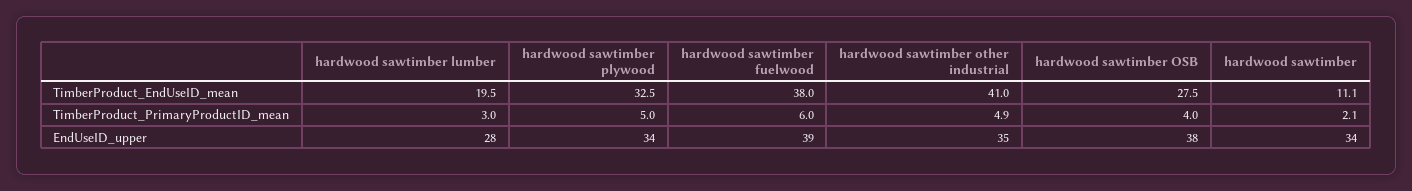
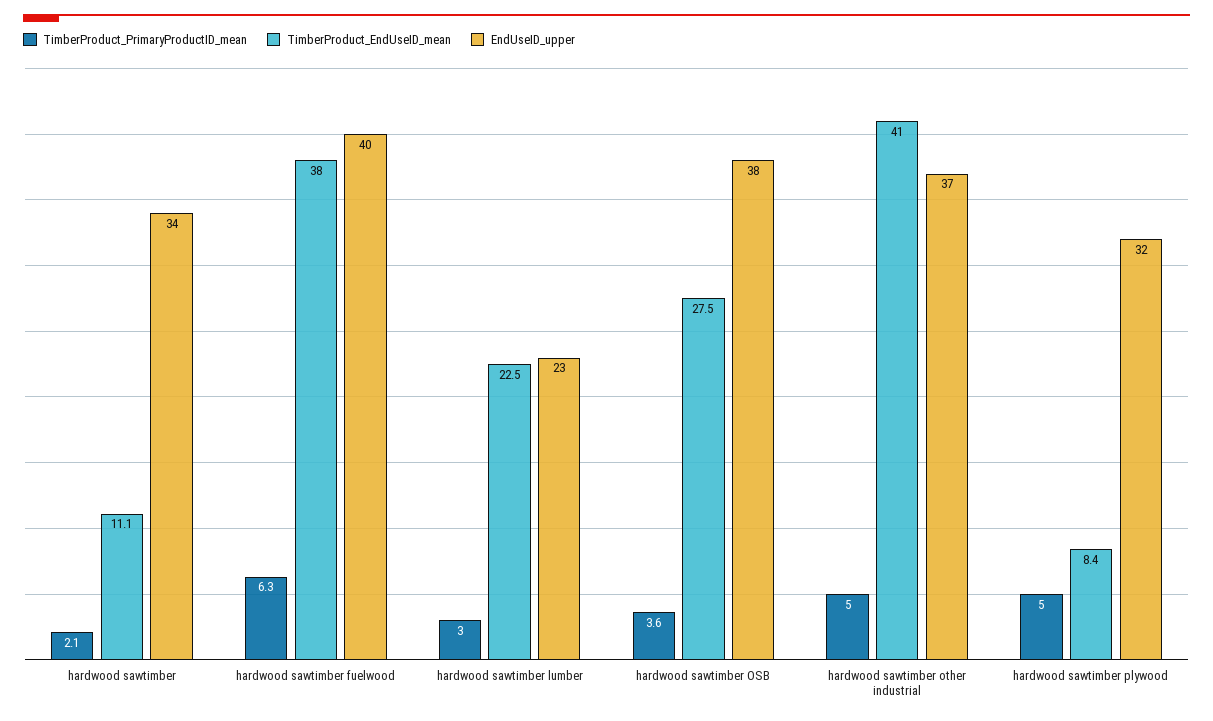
TimberProduct_EndUseID_mean, hardwood sawtimber lumber: 19.5 -> 22.5
TimberProduct_EndUseID_mean, hardwood sawtimber plywood: 32.5 -> 8.4
TimberProduct_PrimaryProductID_mean, hardwood sawtimber fuelwood: 6 -> 6.3
TimberProduct_PrimaryProductID_mean, hardwood sawtimber other industrial: 4.9 -> 5
TimberProduct_PrimaryProductID_mean, hardwood sawtimber OSB: 4 -> 3.6
EndUseID_upper, hardwood sawtimber lumber: 28 -> 23
EndUseID_upper, hardwood sawtimber plywood: 34 -> 32
EndUseID_upper, hardwood sawtimber fuelwood: 39 -> 40
EndUseID_upper, hardwood sawtimber other industrial: 35 -> 37

